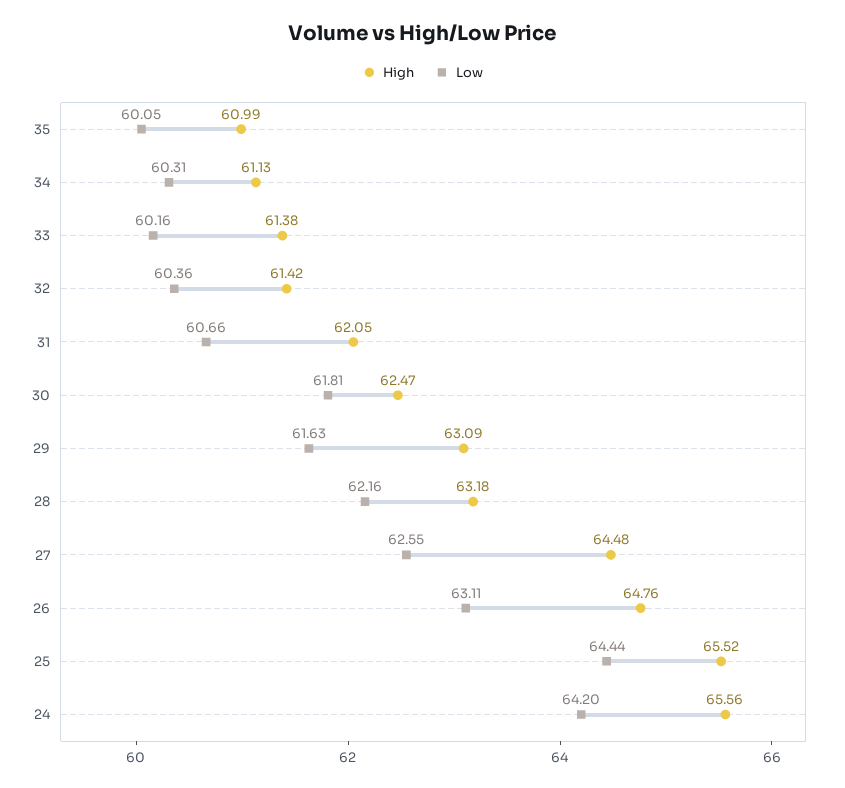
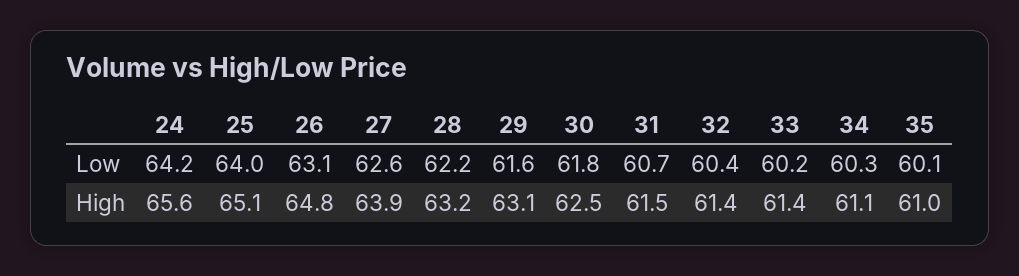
High, 31: 62.05 -> 61.5
High, 27: 64.48 -> 63.9
High, 25: 65.52 -> 65.1
Low, 25: 64.44 -> 64

